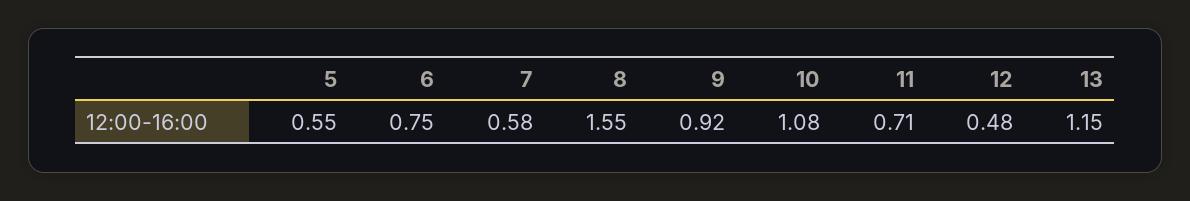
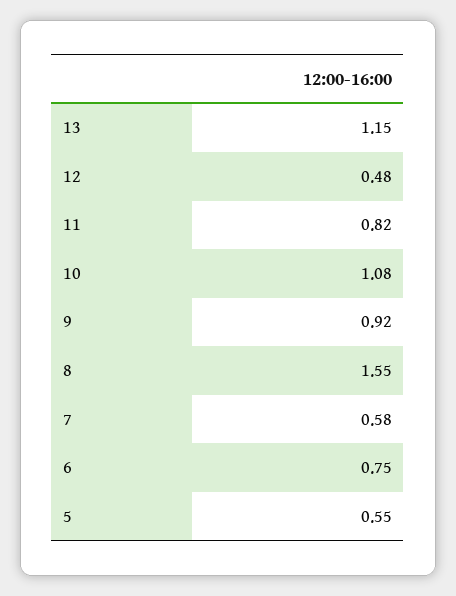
11: 0.71 -> 0.82

